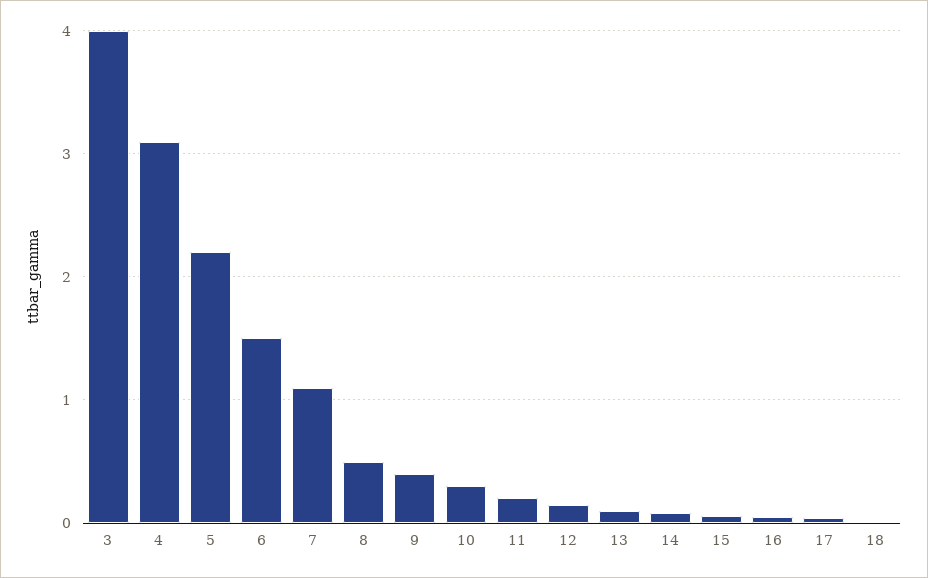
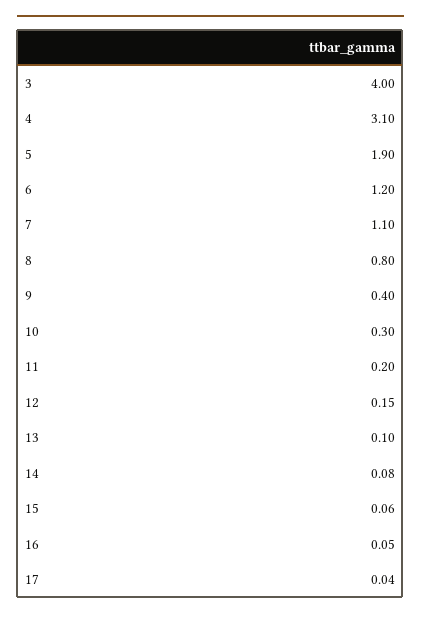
5: 2.2 -> 1.9
6: 1.5 -> 1.2
8: 0.5 -> 0.8
18: 0 -> none

